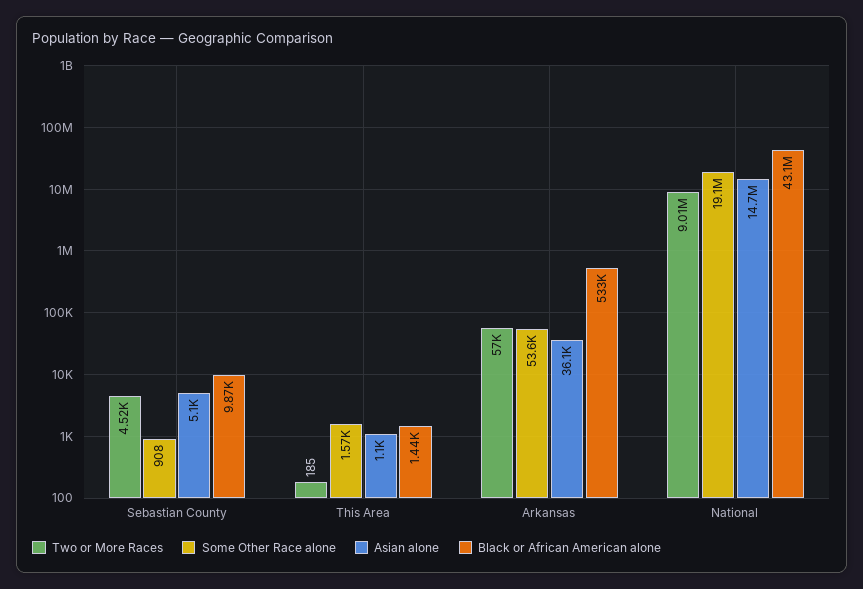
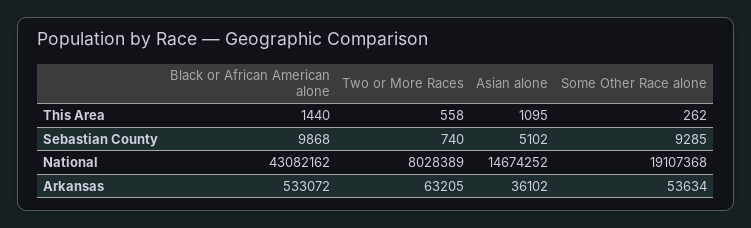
Two or More Races, Sebastian County: 4520 -> 740
Some Other Race alone, Sebastian County: 908 -> 9285
Two or More Races, This Area: 185 -> 558
Some Other Race alone, This Area: 1570 -> 262
Two or More Races, Arkansas: 57000 -> 63205
Two or More Races, National: 9010000 -> 8028389

